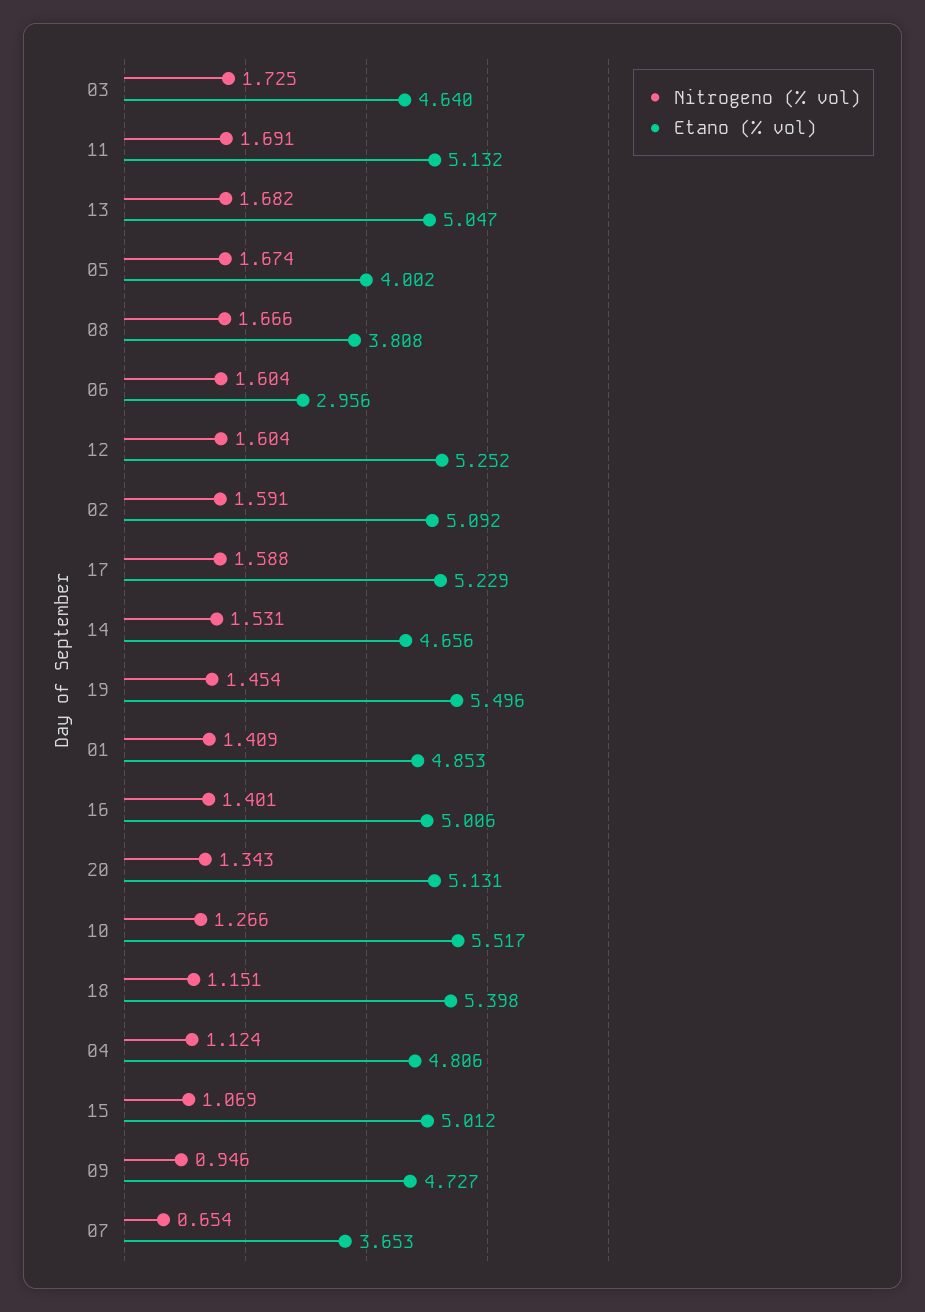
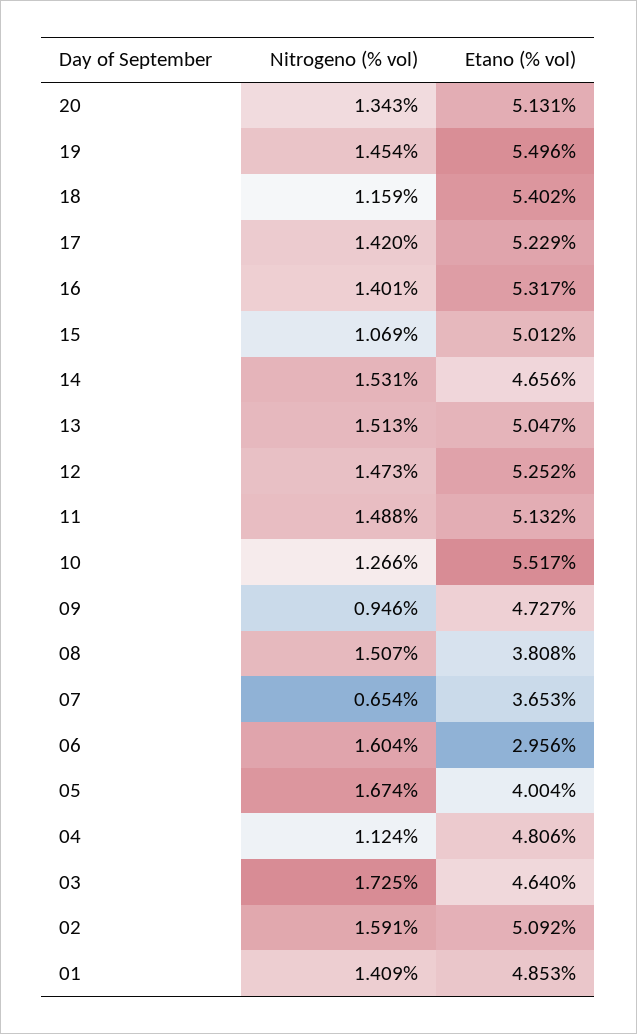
Nitrogeno (% vol), 11: 1.691 -> 1.488
Nitrogeno (% vol), 13: 1.682 -> 1.513
Etano (% vol), 05: 4.002 -> 4.004
Nitrogeno (% vol), 08: 1.666 -> 1.507
Nitrogeno (% vol), 12: 1.604 -> 1.473
Nitrogeno (% vol), 17: 1.588 -> 1.42
Etano (% vol), 16: 5.006 -> 5.317
Nitrogeno (% vol), 18: 1.151 -> 1.159
Etano (% vol), 18: 5.398 -> 5.402

